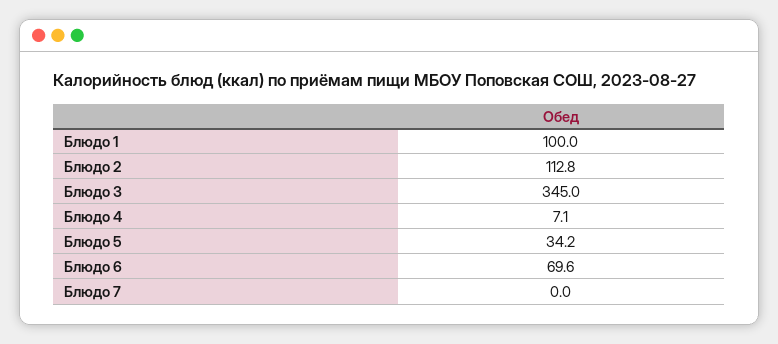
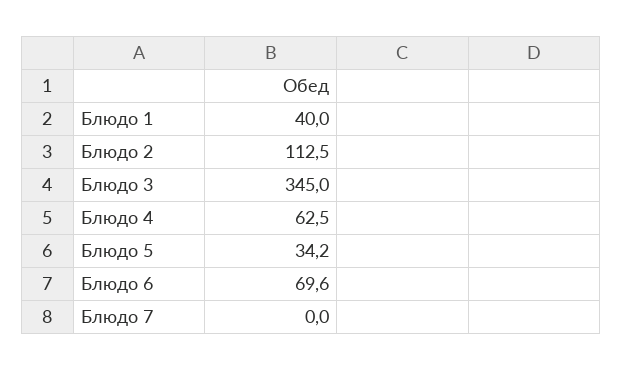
Блюдо 1: 100 -> 40
Блюдо 2: 112.8 -> 112.5
Блюдо 4: 7.1 -> 62.5

